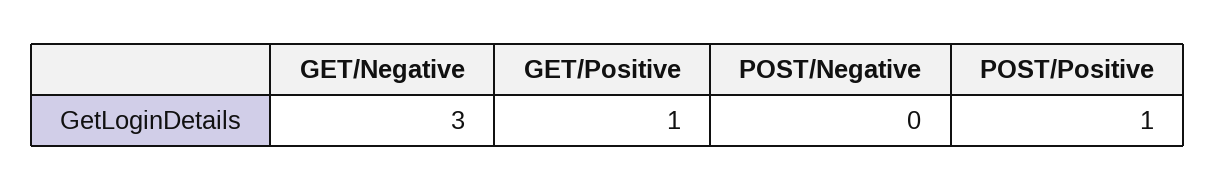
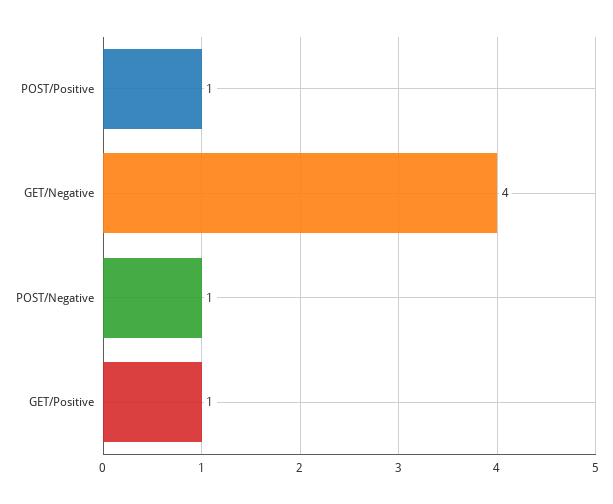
GET/Negative: 3 -> 4
POST/Negative: 0 -> 1

